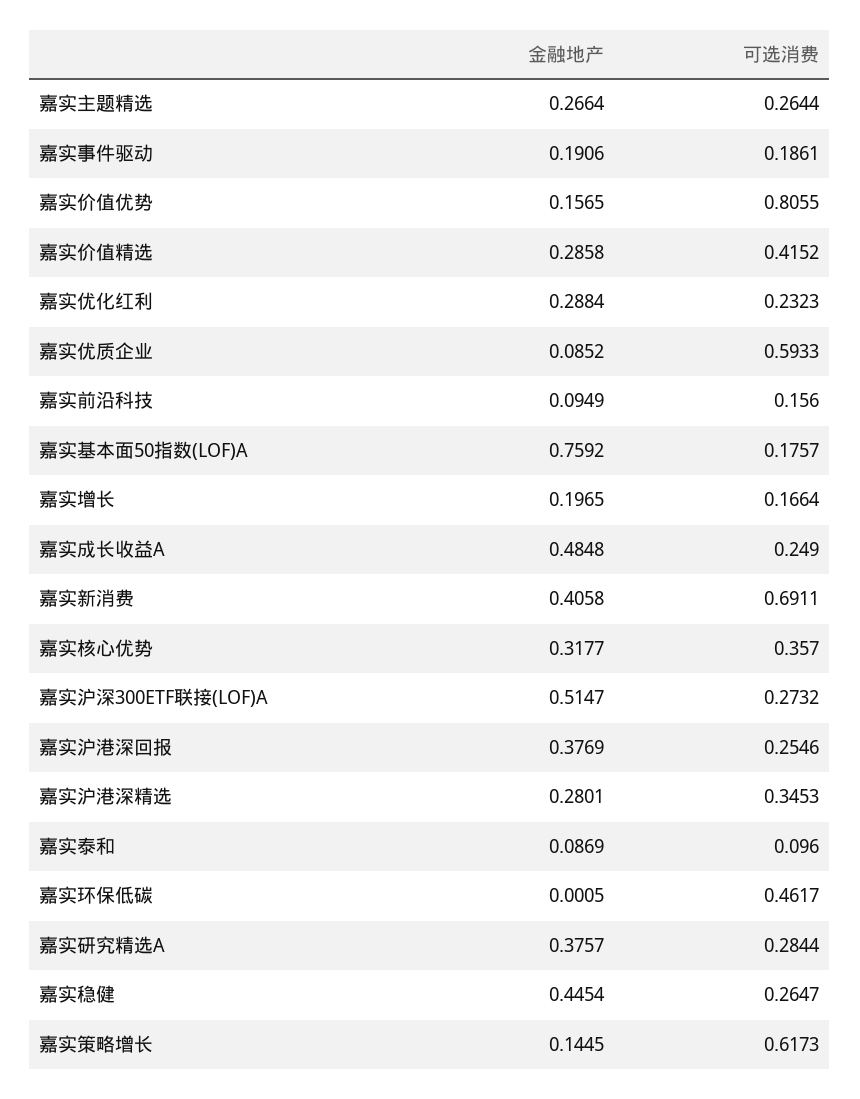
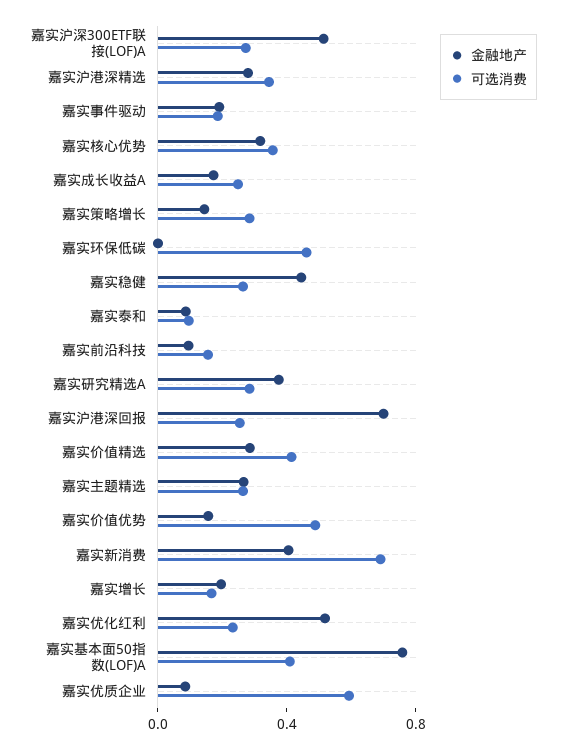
可选消费, 嘉实价值优势: 0.8055 -> 0.5
金融地产, 嘉实优化红利: 0.2884 -> 0.5
可选消费, 嘉实基本面50指数(LOF)A: 0.1757 -> 0.4
金融地产, 嘉实成长收益A: 0.4848 -> 0.2
金融地产, 嘉实沪港深回报: 0.3769 -> 0.7
可选消费, 嘉实策略增长: 0.6173 -> 0.3

